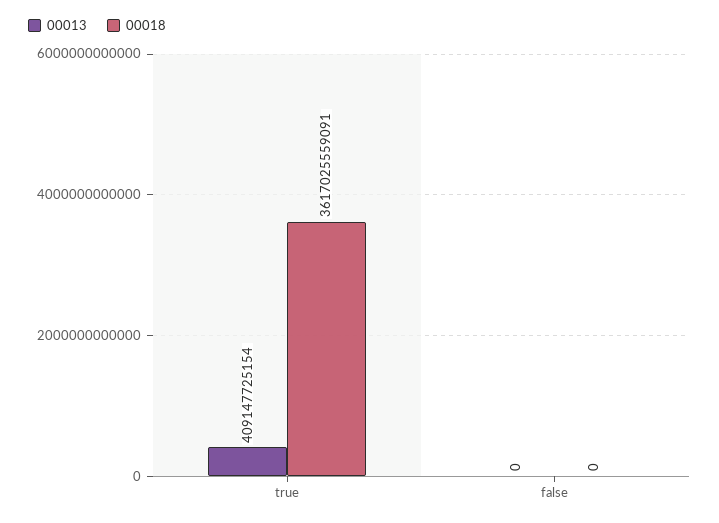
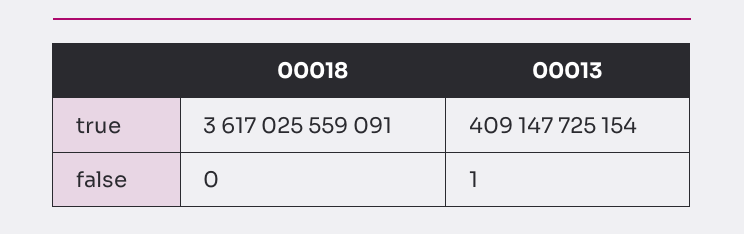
00013, false: 0 -> 1

